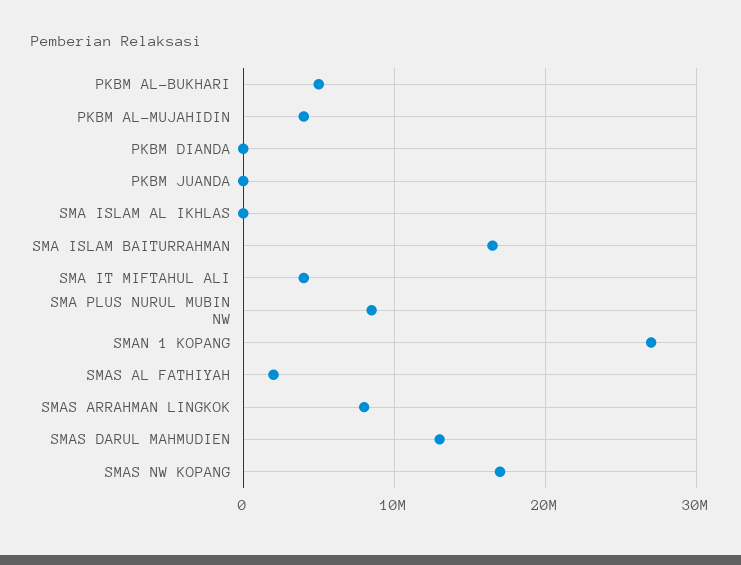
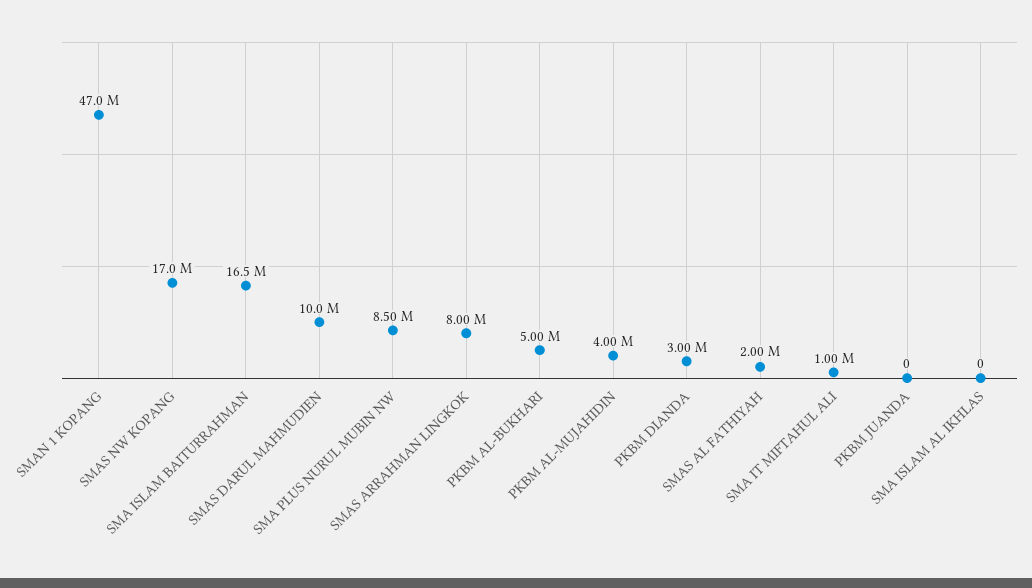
PKBM DIANDA: 0 -> 3000000
SMA IT MIFTAHUL ALI: 4000000 -> 1000000
SMAN 1 KOPANG: 27000000 -> 47000000
SMAS DARUL MAHMUDIEN: 13000000 -> 10000000

